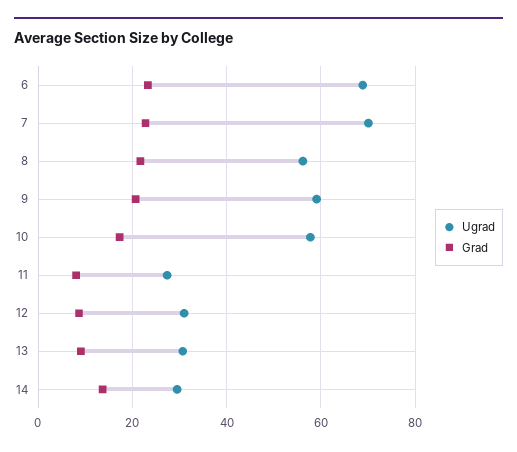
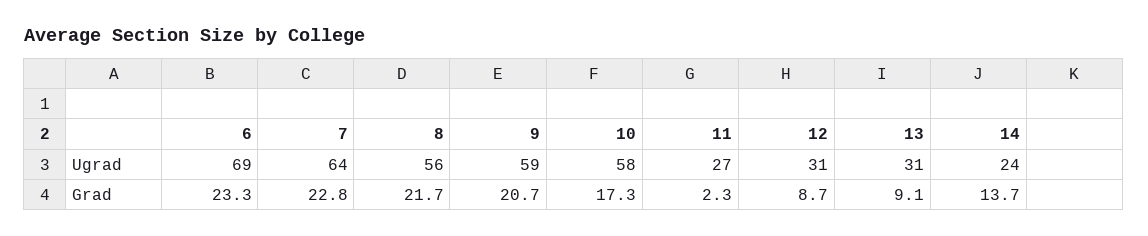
Ugrad, 7: 70 -> 64
Grad, 11: 8 -> 2.3
Ugrad, 14: 30 -> 24

